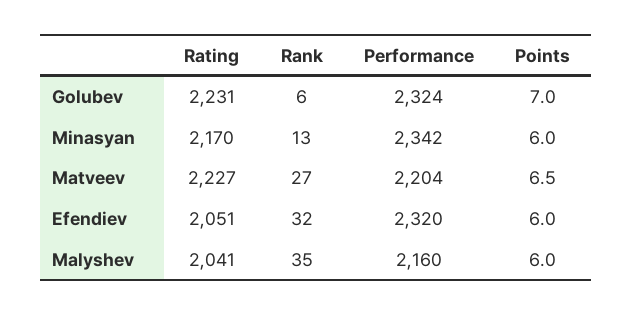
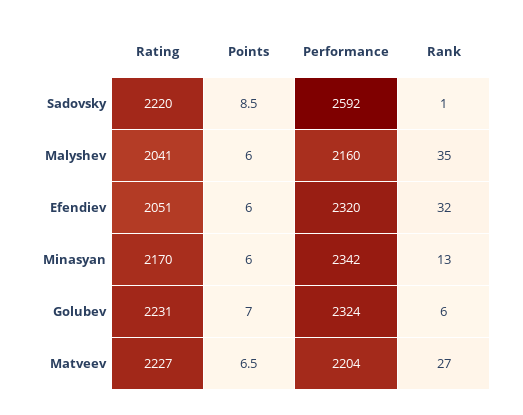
Rating, Sadovsky: none -> 2220
Points, Sadovsky: none -> 8.5
Performance, Sadovsky: none -> 2592
Rank, Sadovsky: none -> 1

